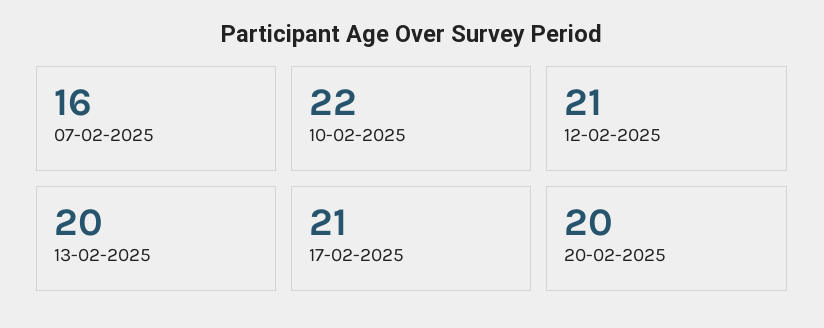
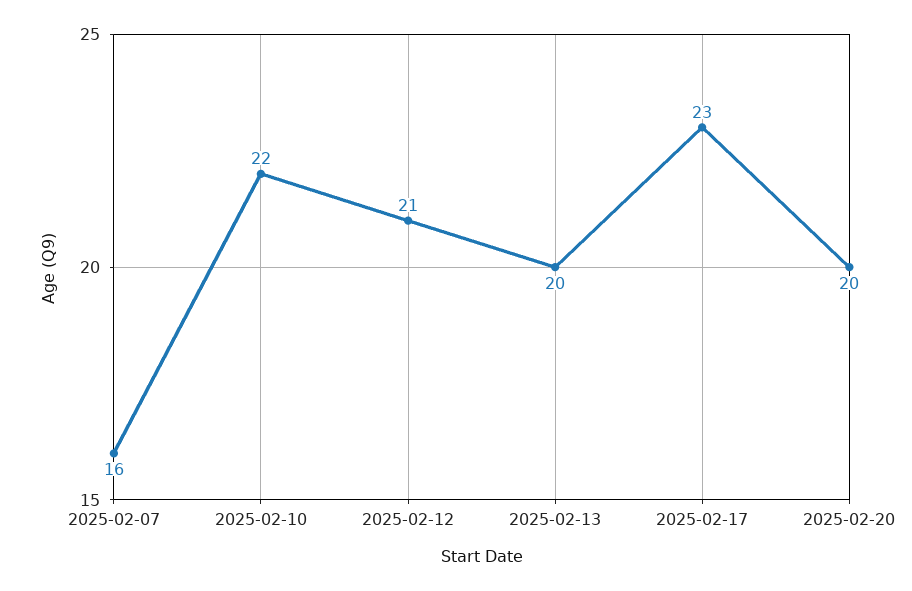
17-02-2025: 21 -> 23

